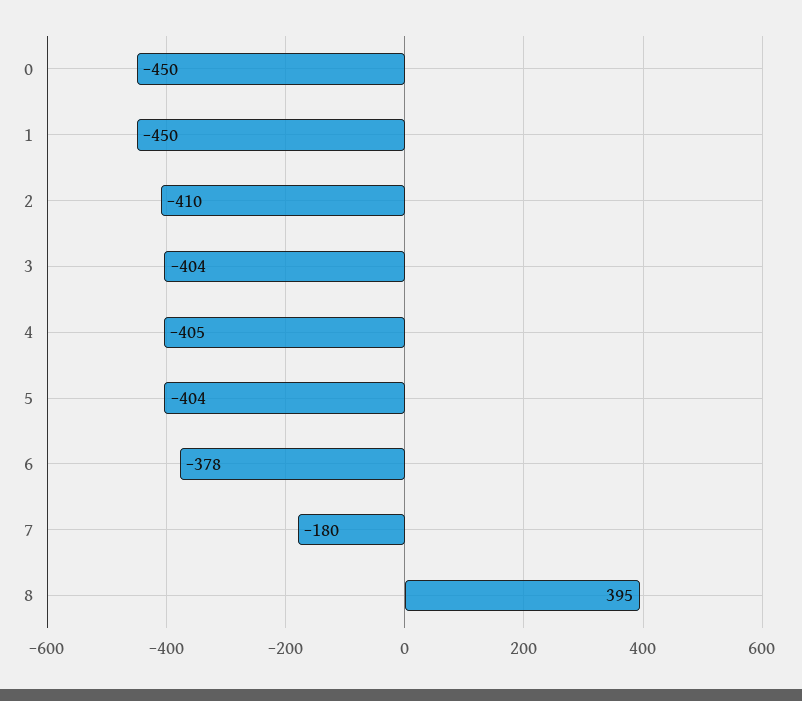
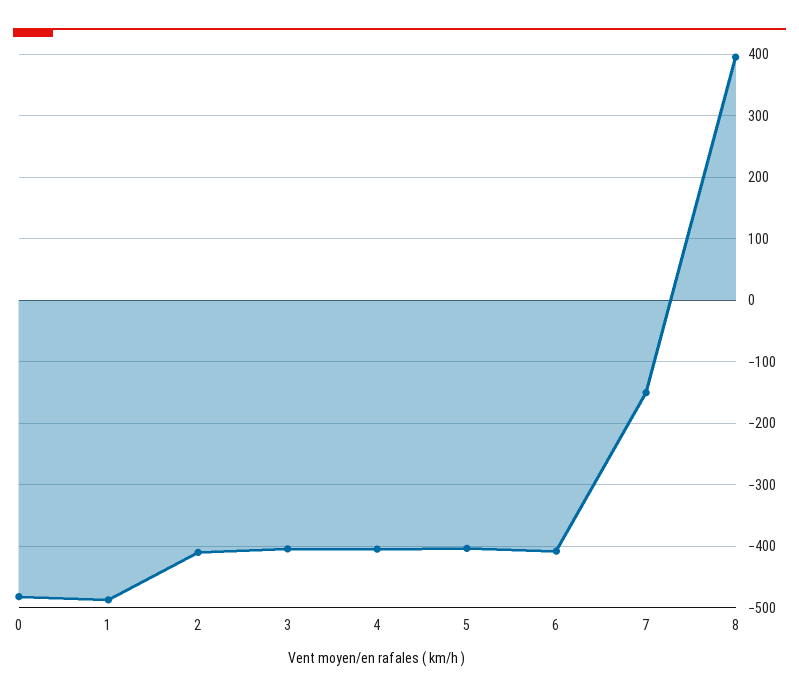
0: -450 -> -480
1: -450 -> -490
6: -378 -> -410
7: -180 -> -150

